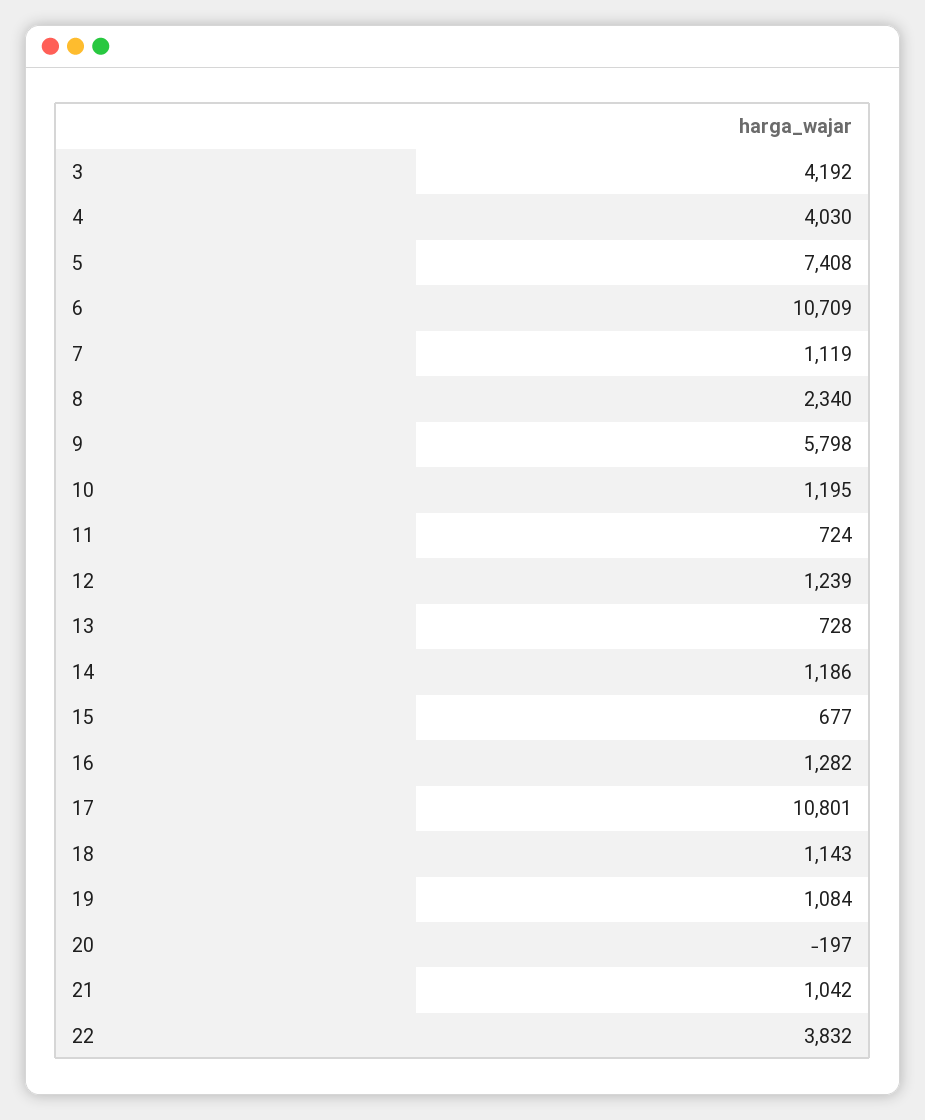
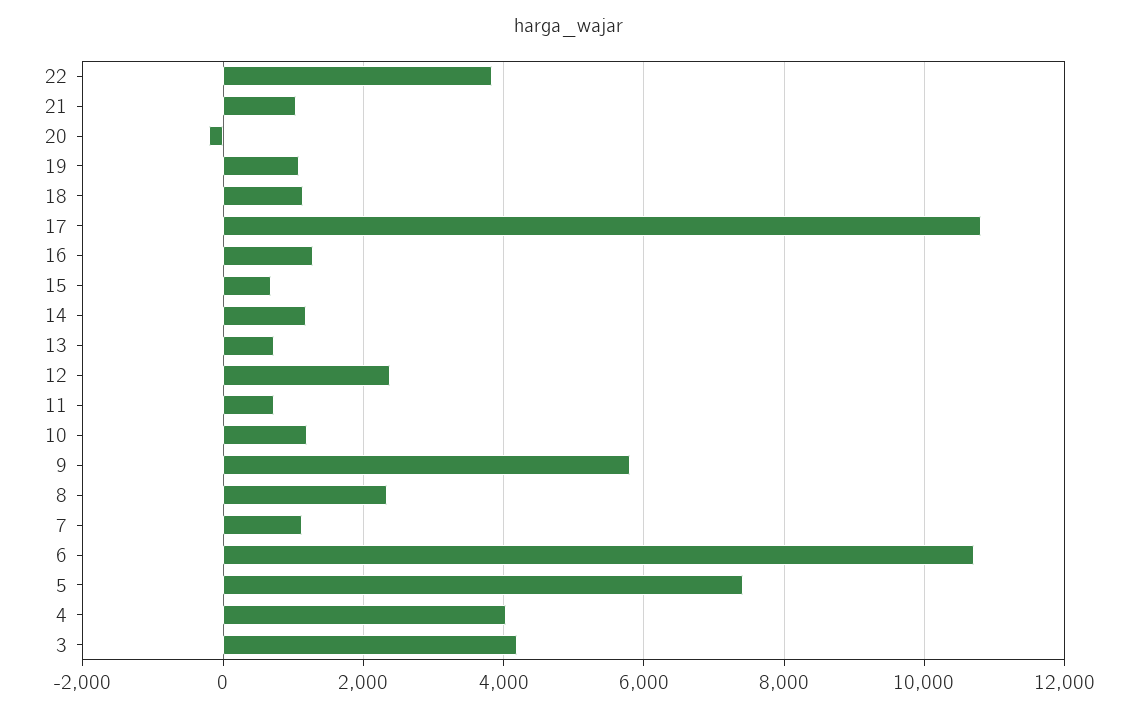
12: 1239 -> 2400

